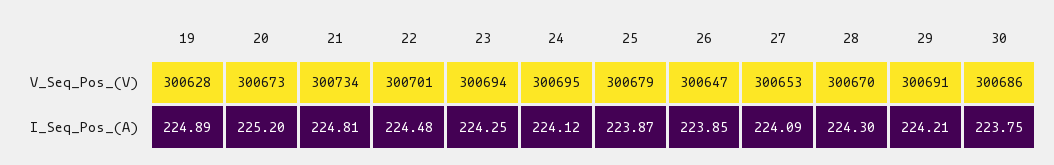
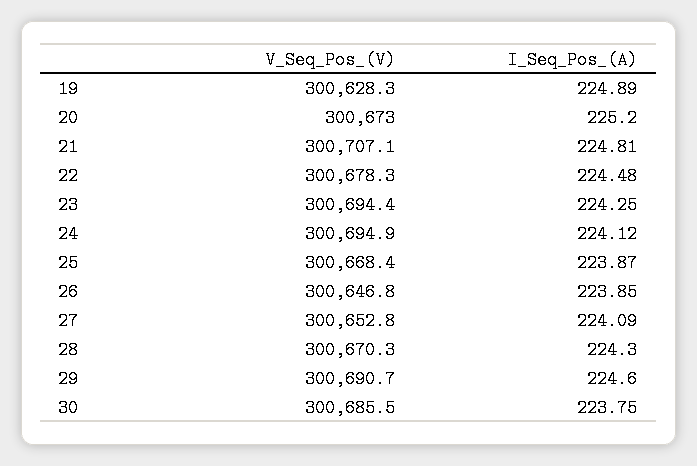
21, V_Seq_Pos_(V): 300734 -> 300707.1
22, V_Seq_Pos_(V): 300701 -> 300678.3
25, V_Seq_Pos_(V): 300679 -> 300668.4
29, I_Seq_Pos_(A): 224.21 -> 224.6

